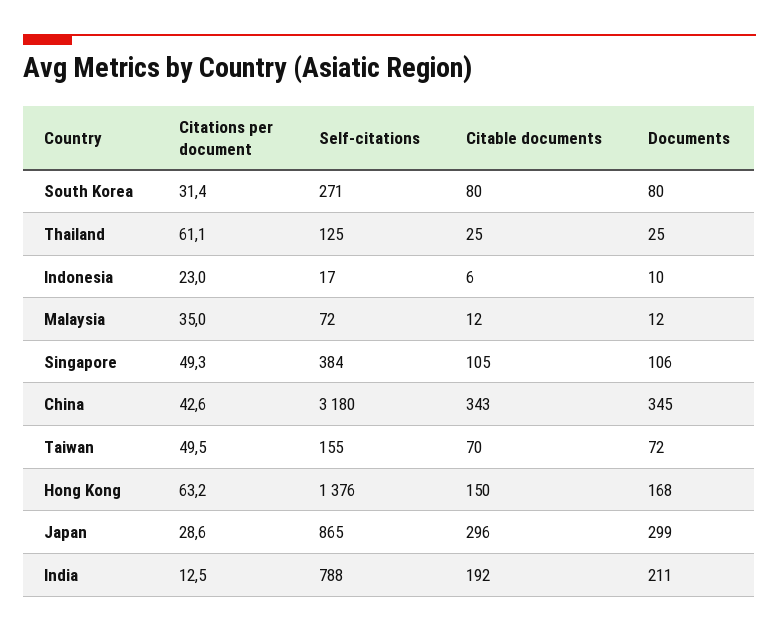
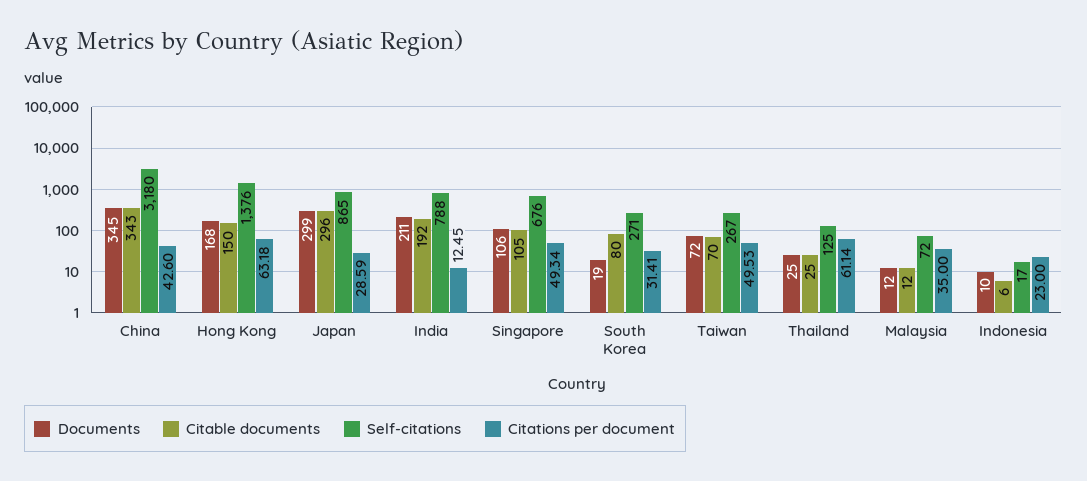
Documents, South Korea: 80 -> 19
Self-citations, Singapore: 384 -> 676
Self-citations, Taiwan: 155 -> 267

